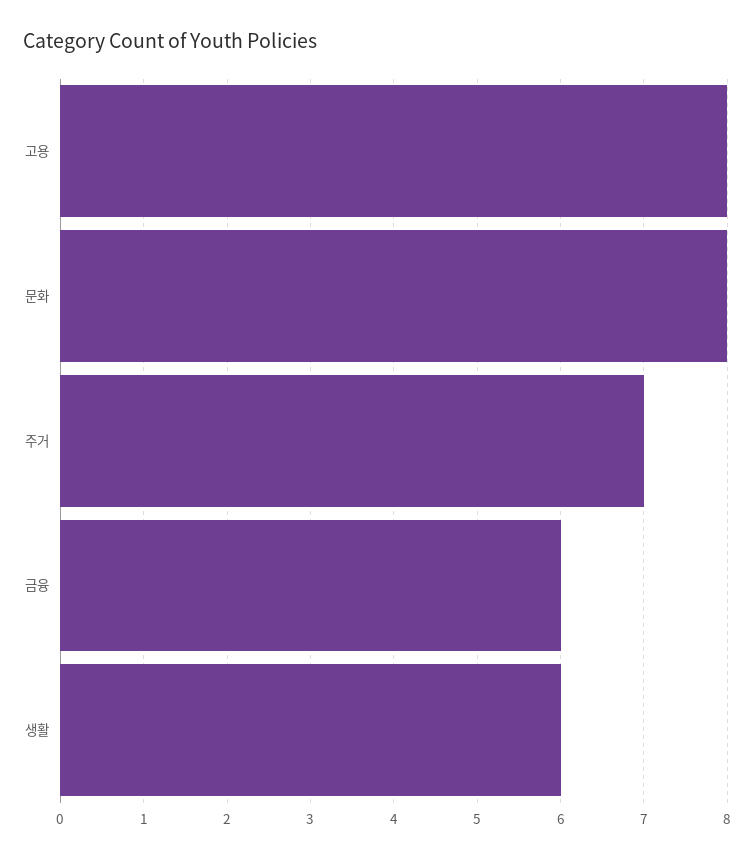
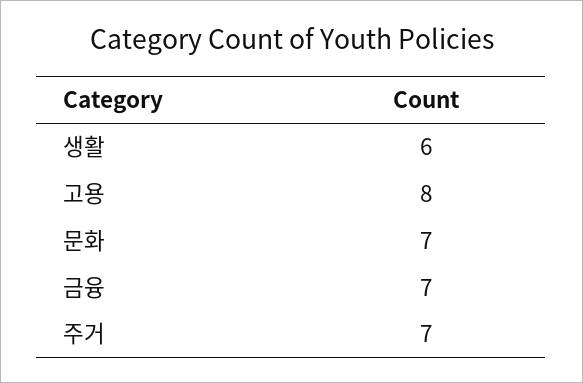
문화: 8 -> 7
금융: 6 -> 7

